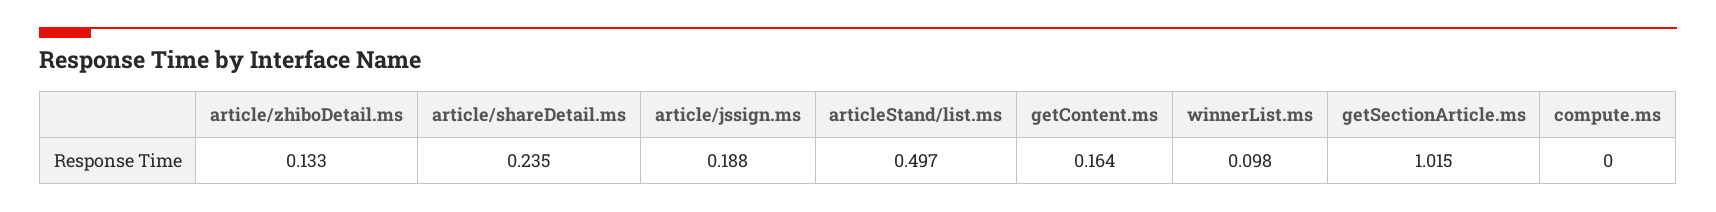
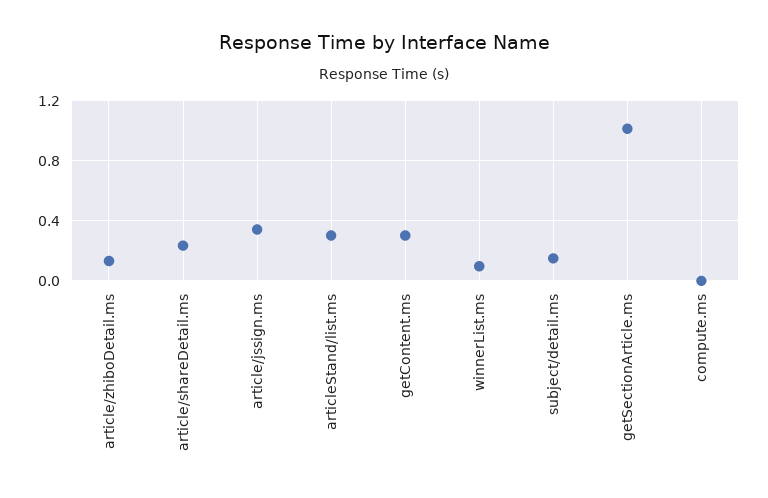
article/jssign.ms: 0.188 -> 0.35
articleStand/list.ms: 0.497 -> 0.3
getContent.ms: 0.164 -> 0.3
subject/detail.ms: none -> 0.15

